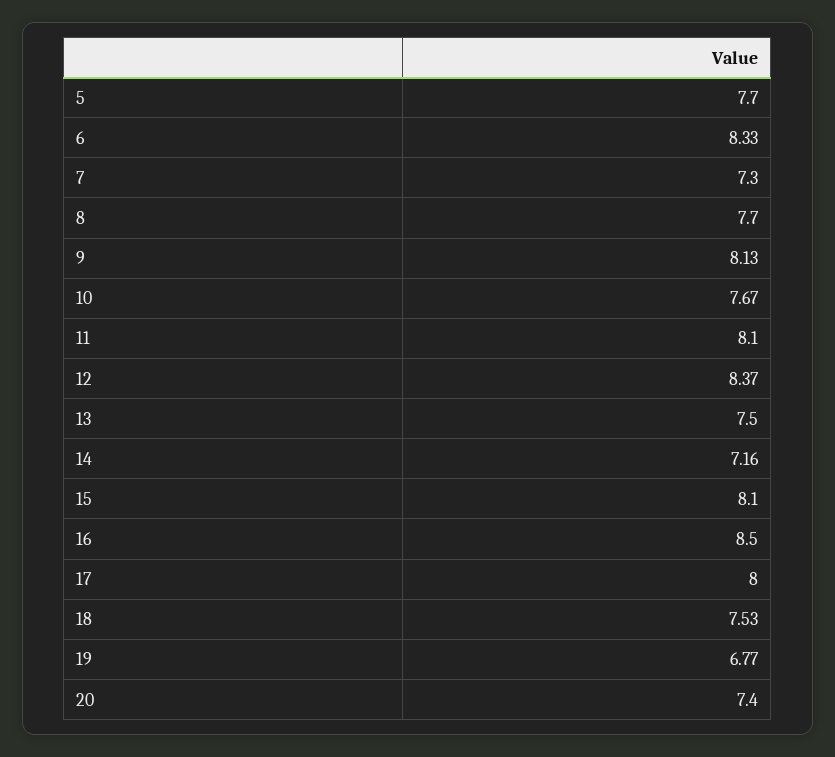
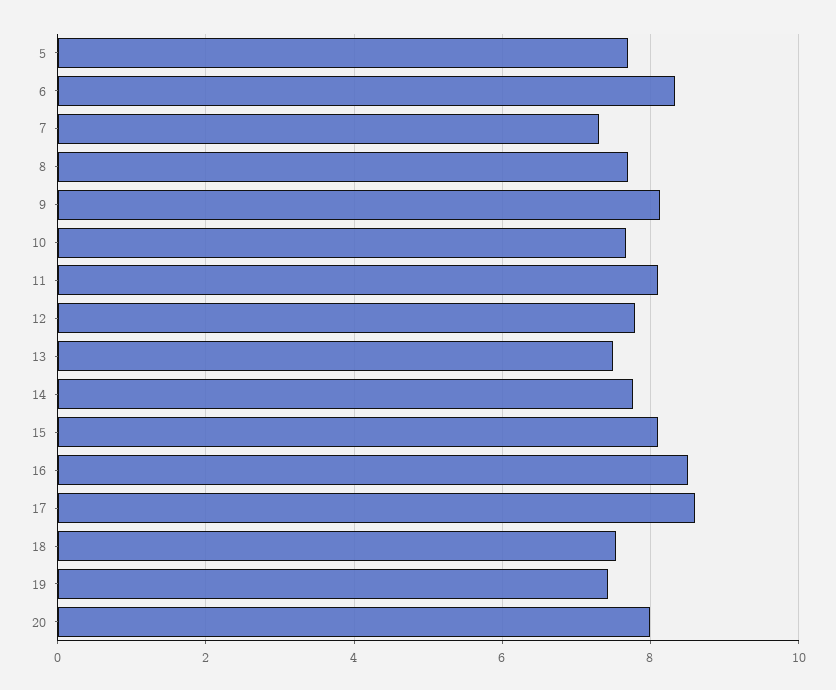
12: 8.37 -> 7.8
14: 7.16 -> 7.8
17: 8 -> 8.6
19: 6.77 -> 7.4
20: 7.4 -> 8

